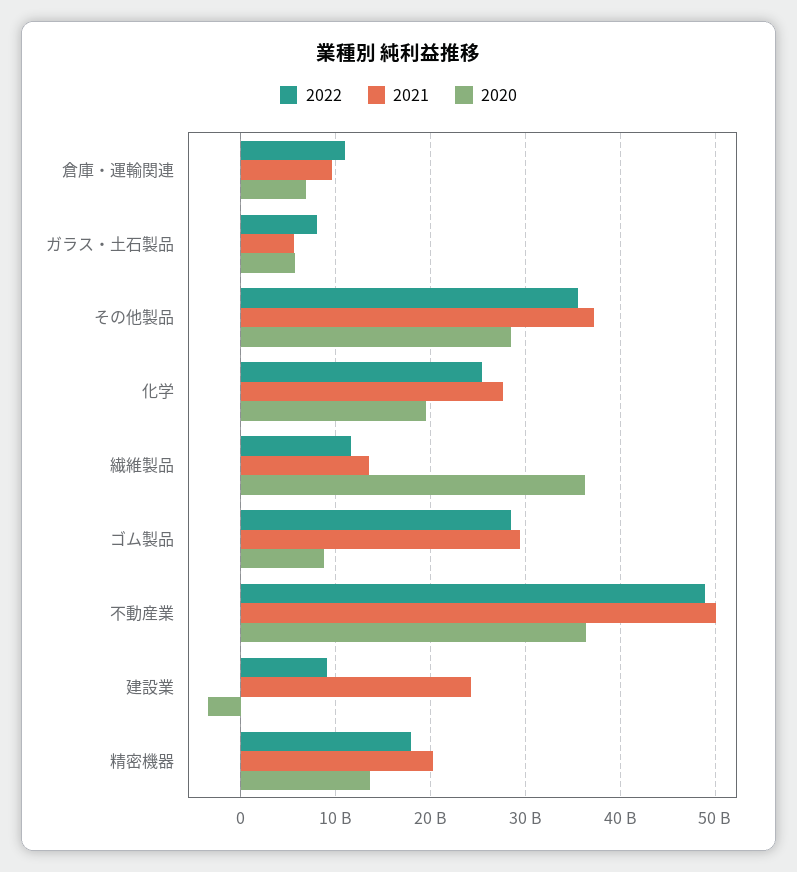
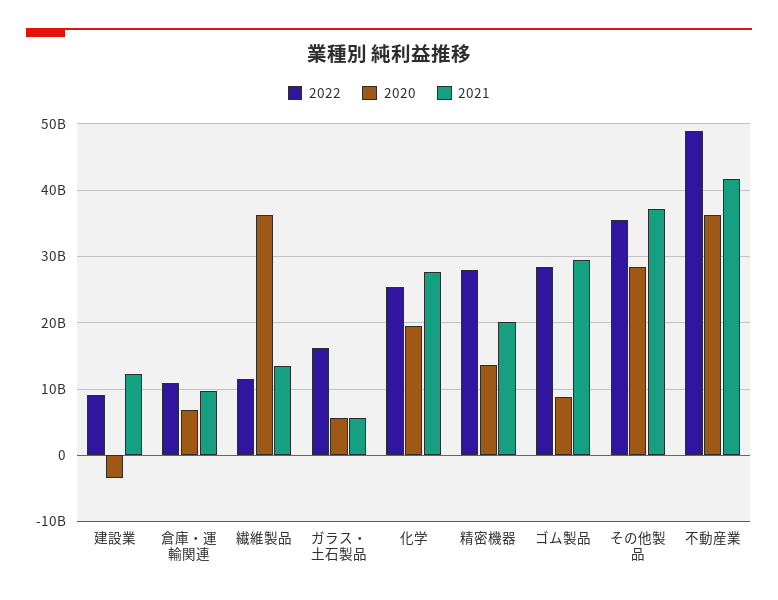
2022, ガラス・土石製品: 8000000000 -> 16000000000
2021, 不動産業: 50000000000 -> 42000000000
2021, 建設業: 24000000000 -> 12000000000
2022, 精密機器: 18000000000 -> 28000000000

